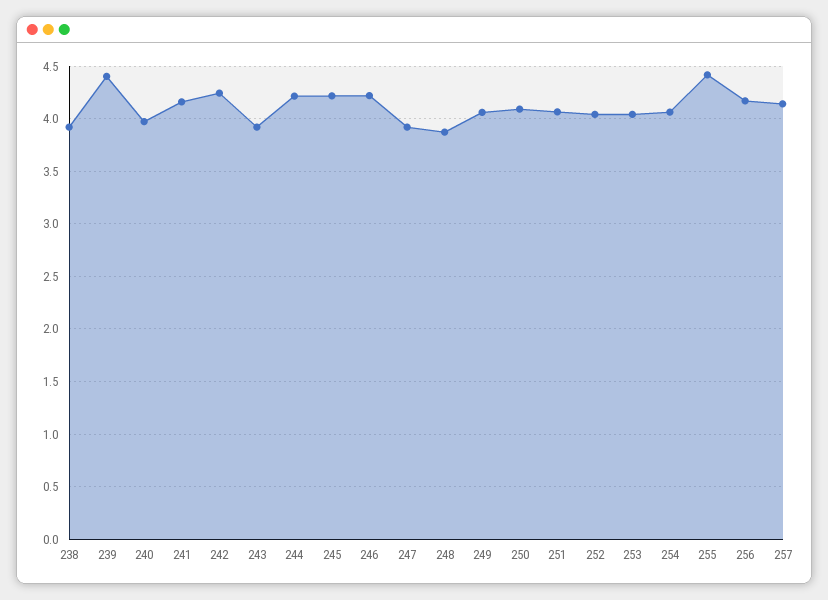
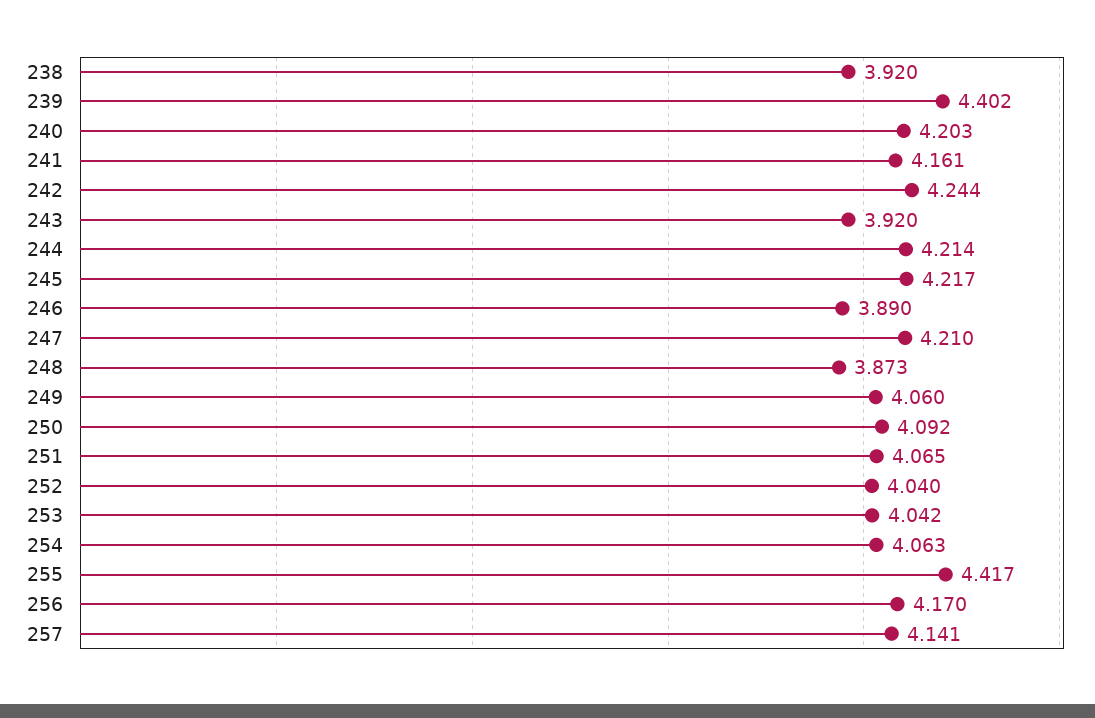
240: 4 -> 4.203
246: 4.2 -> 3.89
247: 3.9 -> 4.21

